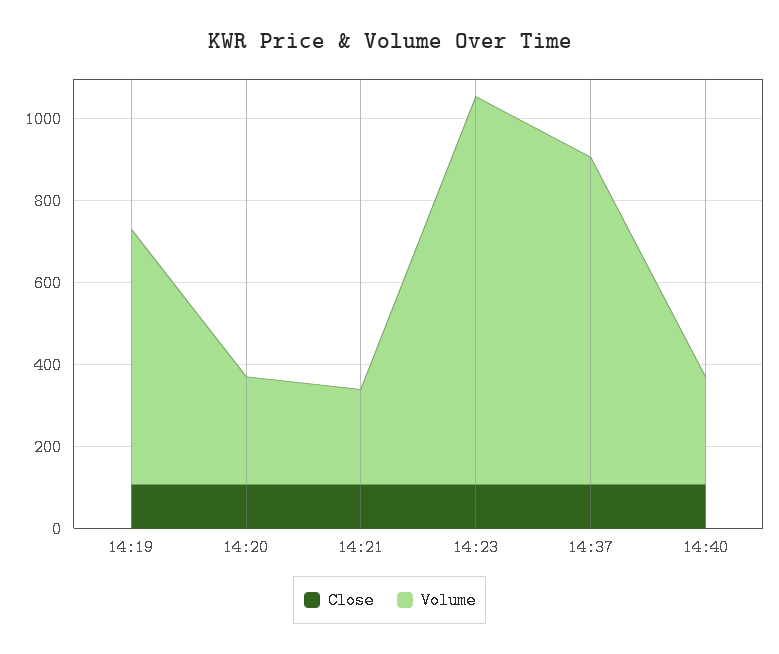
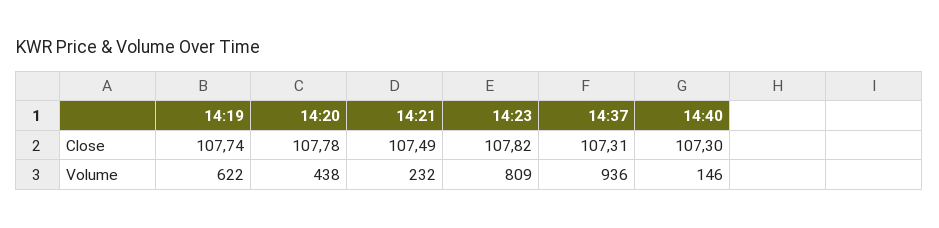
Volume, 14:20: 250 -> 438
Volume, 14:23: 950 -> 809
Volume, 14:37: 800 -> 936
Volume, 14:40: 250 -> 146

